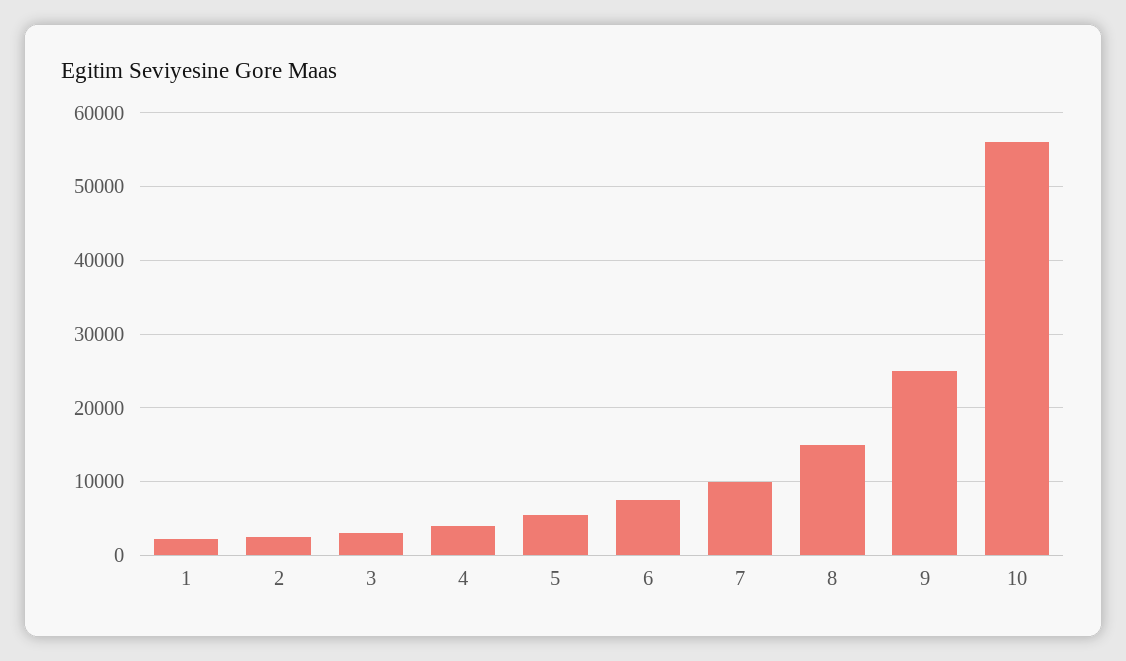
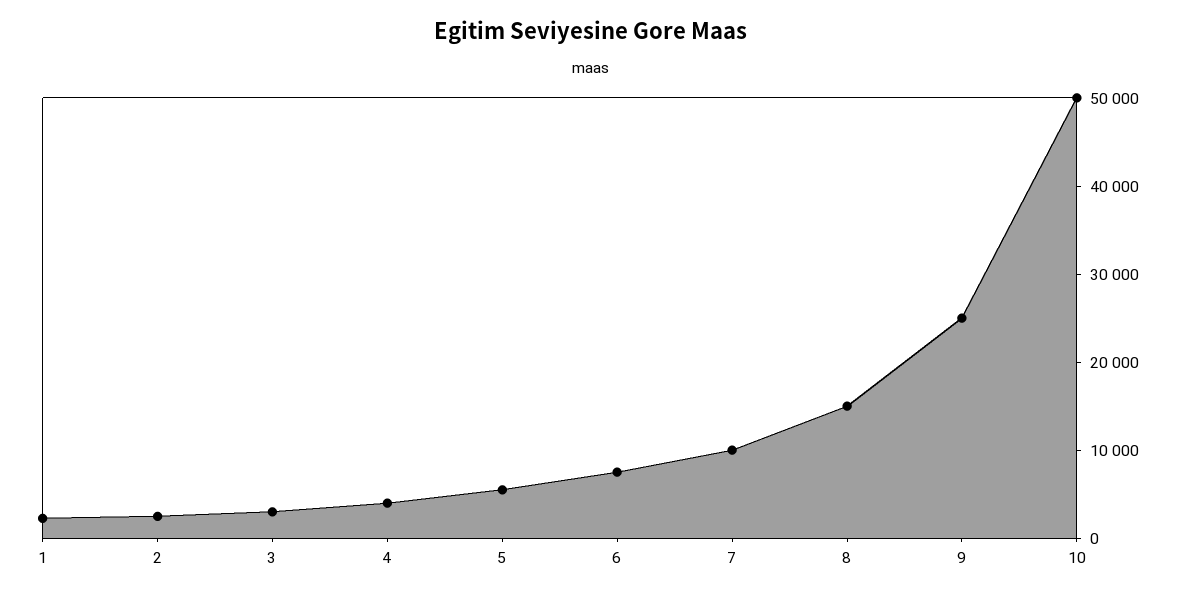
10: 56000 -> 50000

